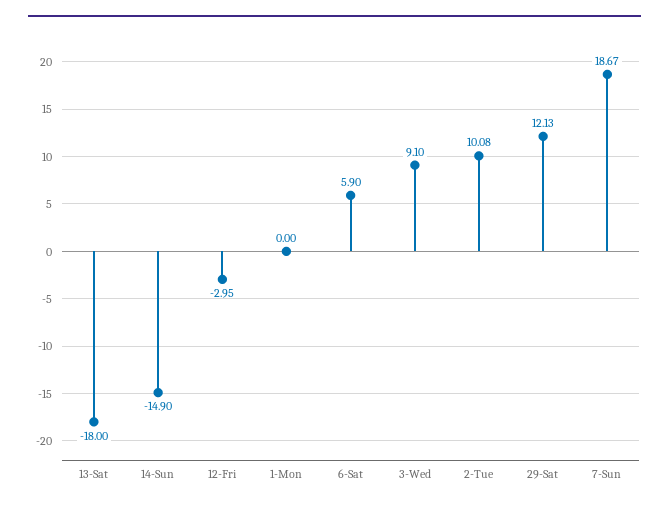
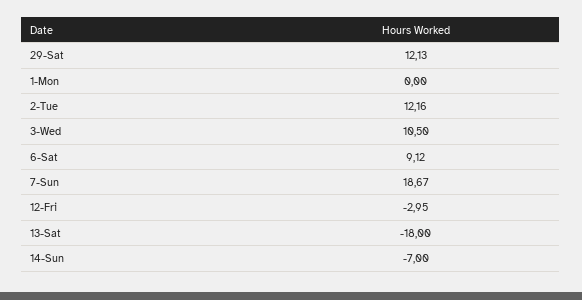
14-Sun: -14.9 -> -7
6-Sat: 5.9 -> 9.12
3-Wed: 9.1 -> 10.5
2-Tue: 10.08 -> 12.16

